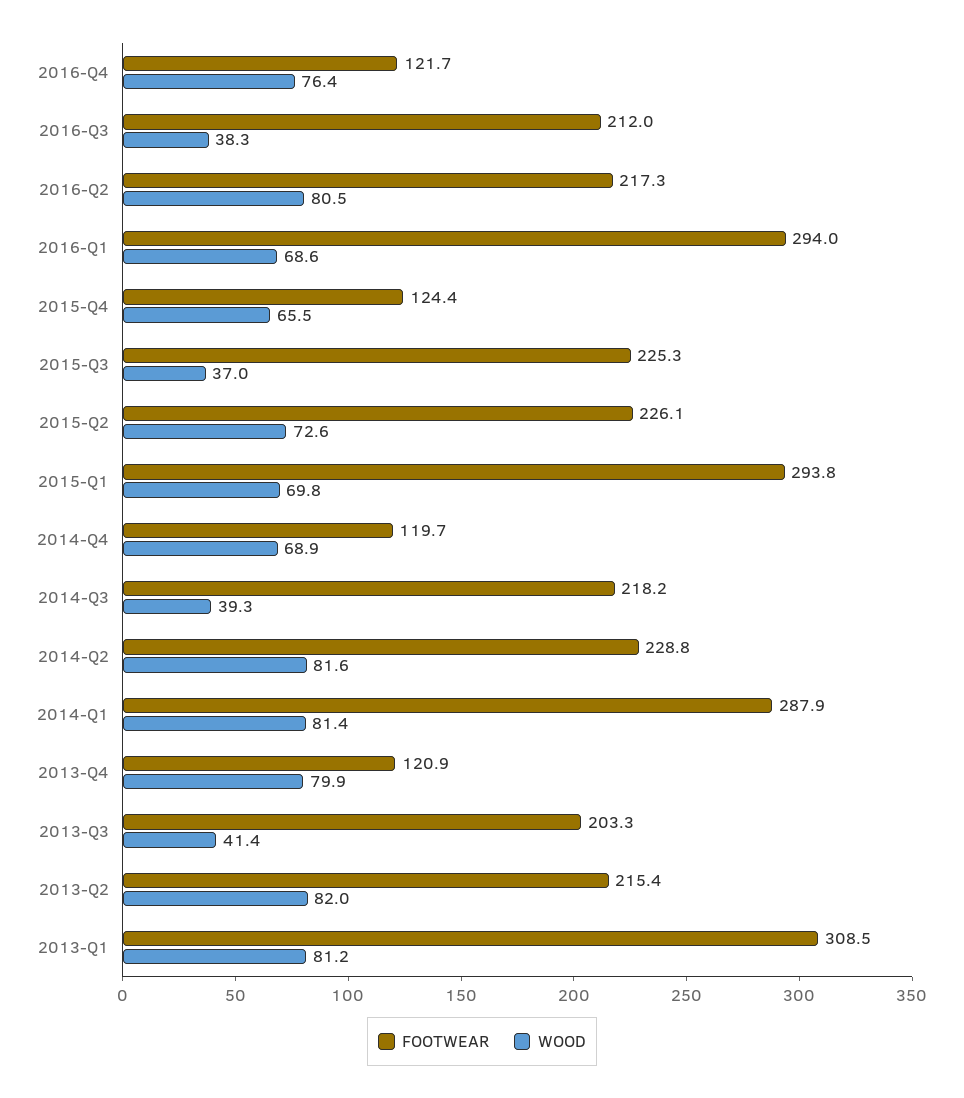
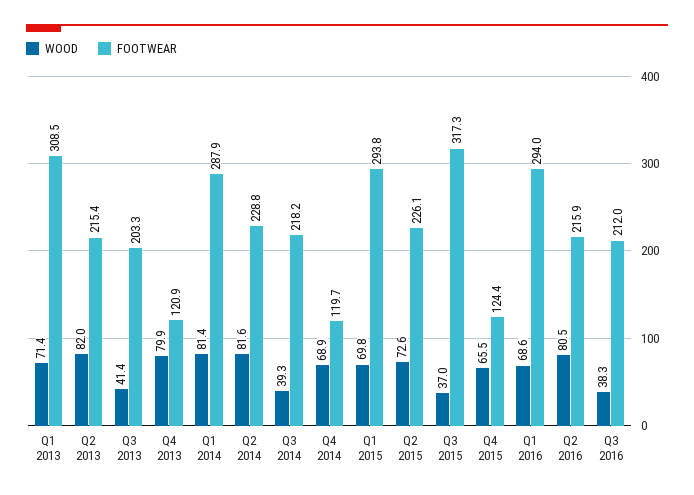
FOOTWEAR, 2016-Q4: 121.7 -> none
WOOD, 2016-Q4: 76.4 -> none
FOOTWEAR, 2016-Q2: 217.3 -> 215.9
FOOTWEAR, 2015-Q3: 225.3 -> 317.3
WOOD, 2013-Q1: 81.2 -> 71.4

